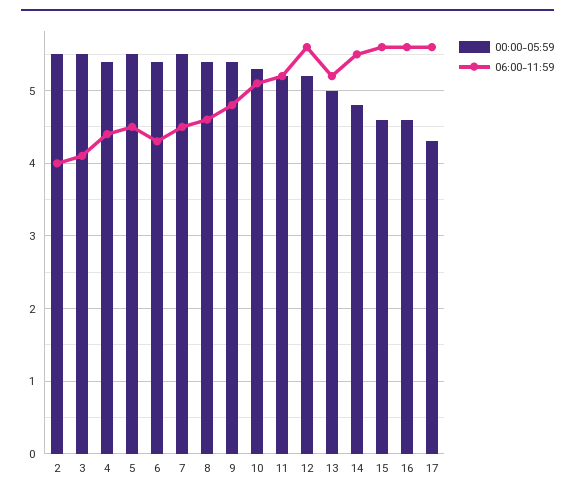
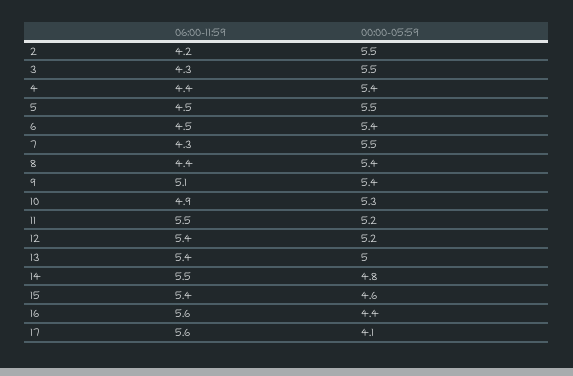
06:00-11:59, 2: 4 -> 4.2
06:00-11:59, 3: 4.1 -> 4.3
06:00-11:59, 6: 4.3 -> 4.5
06:00-11:59, 7: 4.5 -> 4.3
06:00-11:59, 8: 4.6 -> 4.4
06:00-11:59, 9: 4.8 -> 5.1
06:00-11:59, 10: 5.1 -> 4.9
06:00-11:59, 11: 5.2 -> 5.5
06:00-11:59, 12: 5.6 -> 5.4
06:00-11:59, 13: 5.2 -> 5.4
06:00-11:59, 15: 5.6 -> 5.4
00:00-05:59, 16: 4.6 -> 4.4
00:00-05:59, 17: 4.3 -> 4.1

